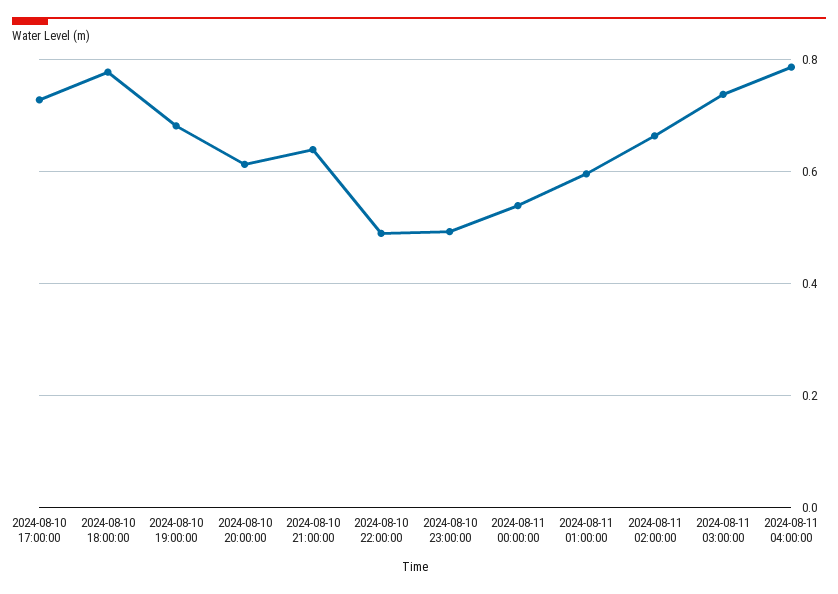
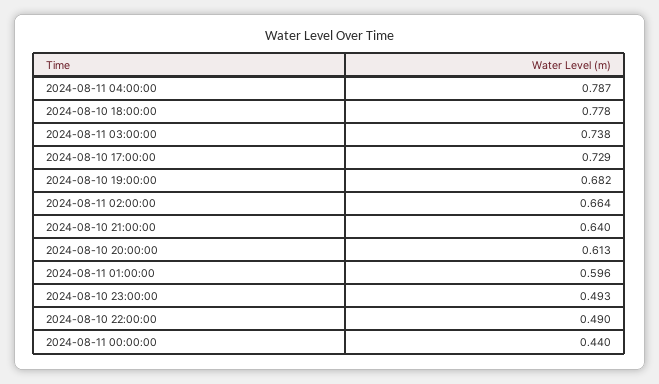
2024-08-11 00:00:00: 0.54 -> 0.44

